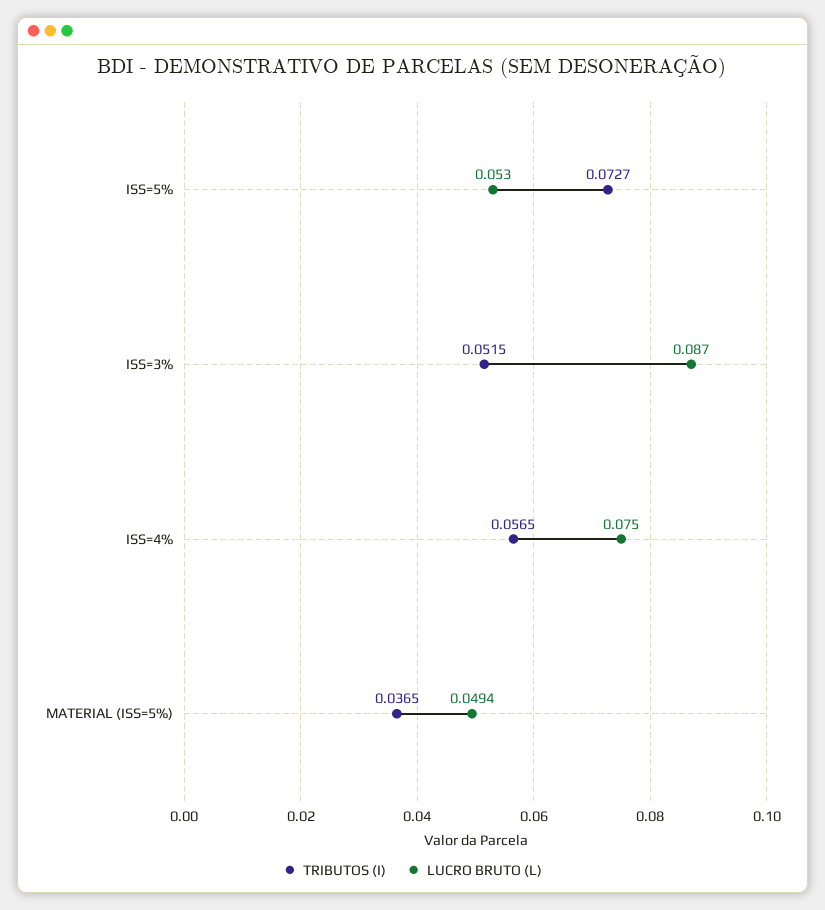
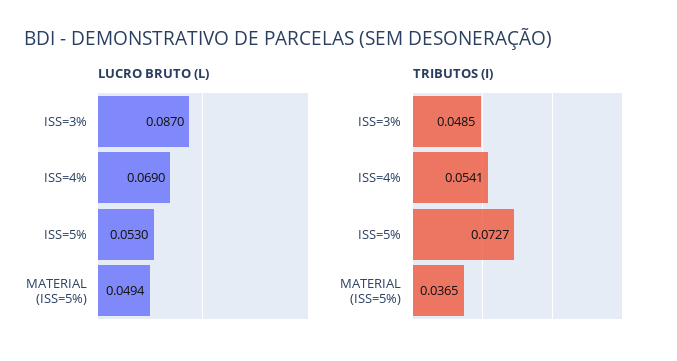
TRIBUTOS (I), ISS=3%: 0.0515 -> 0.0485
TRIBUTOS (I), ISS=4%: 0.0565 -> 0.0541
LUCRO BRUTO (L), ISS=4%: 0.075 -> 0.069

